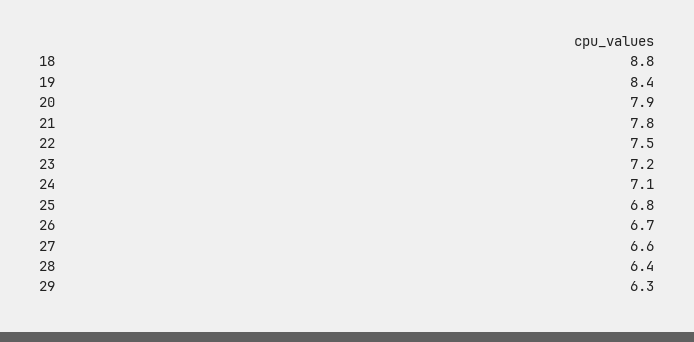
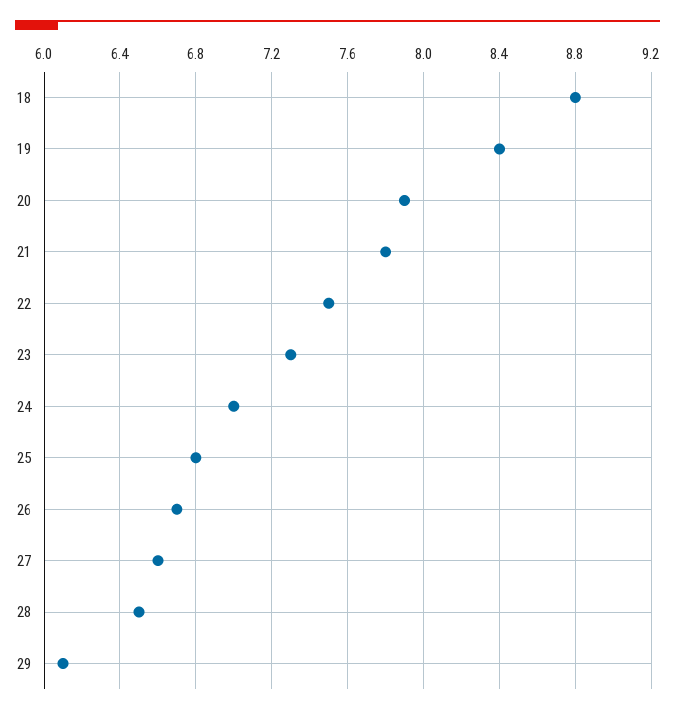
23: 7.2 -> 7.3
24: 7.1 -> 7
28: 6.4 -> 6.5
29: 6.3 -> 6.1

